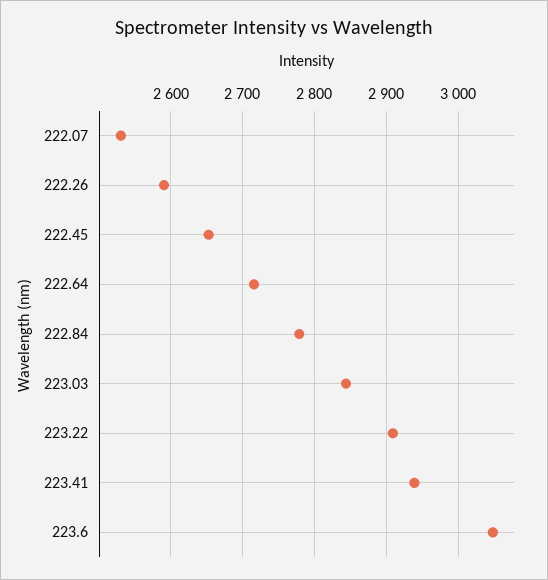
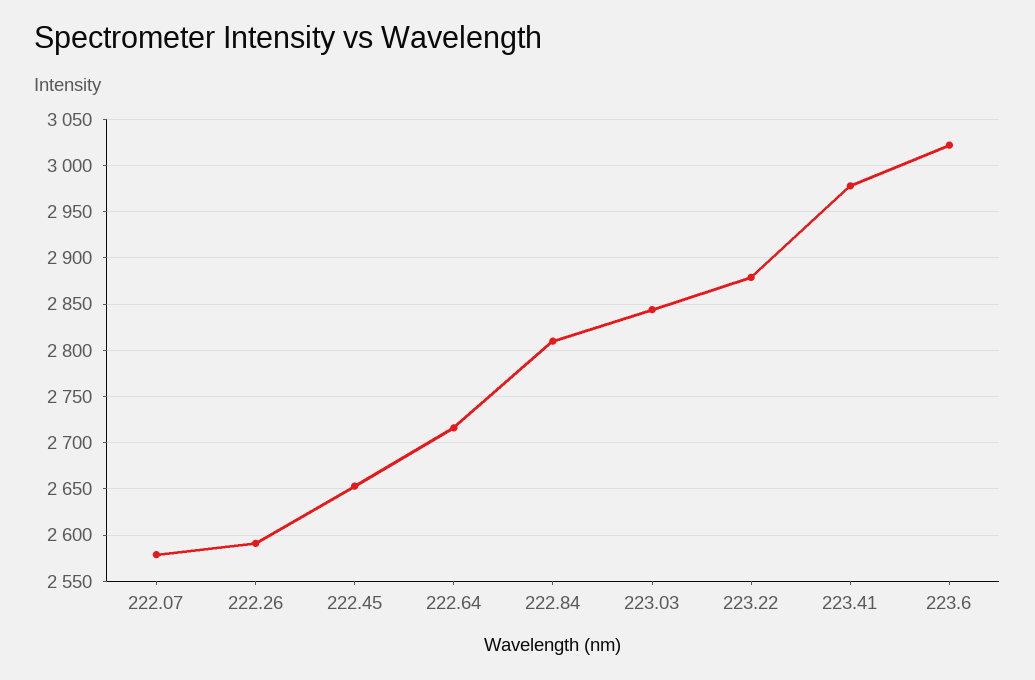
222.07: 2530 -> 2580
222.84: 2780 -> 2810
223.22: 2910 -> 2880
223.41: 2940 -> 2980
223.6: 3050 -> 3020

